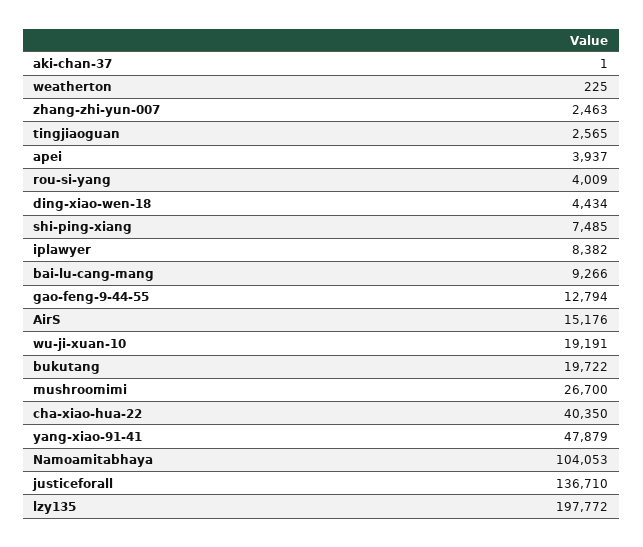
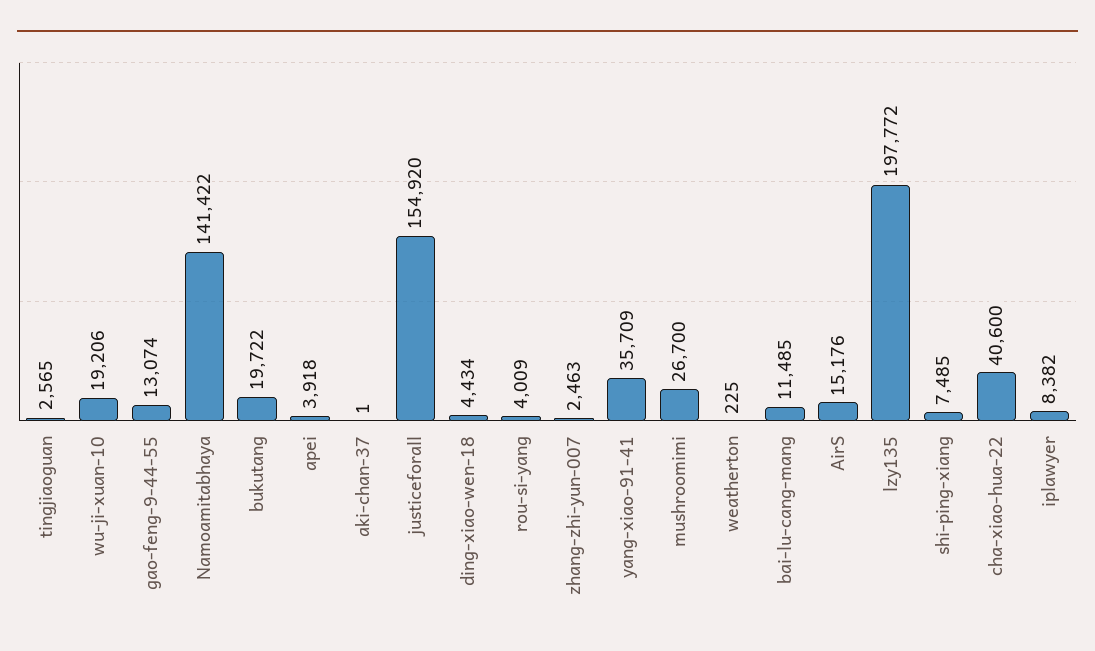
apei: 3937 -> 3918
bai-lu-cang-mang: 9266 -> 11485
gao-feng-9-44-55: 12794 -> 13074
wu-ji-xuan-10: 19191 -> 19206
cha-xiao-hua-22: 40350 -> 40600
yang-xiao-91-41: 47879 -> 35709
Namoamitabhaya: 104053 -> 141422
justiceforall: 136710 -> 154920

